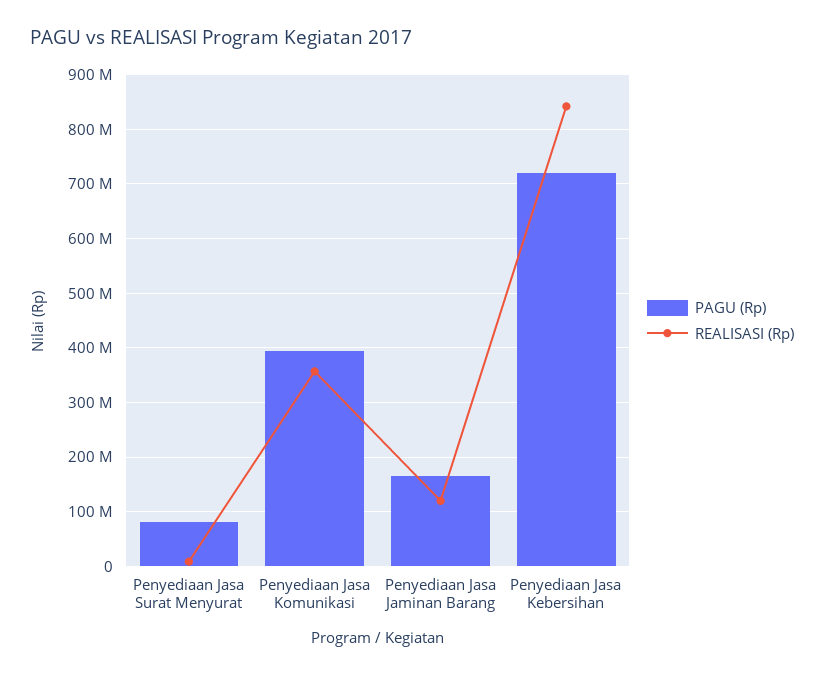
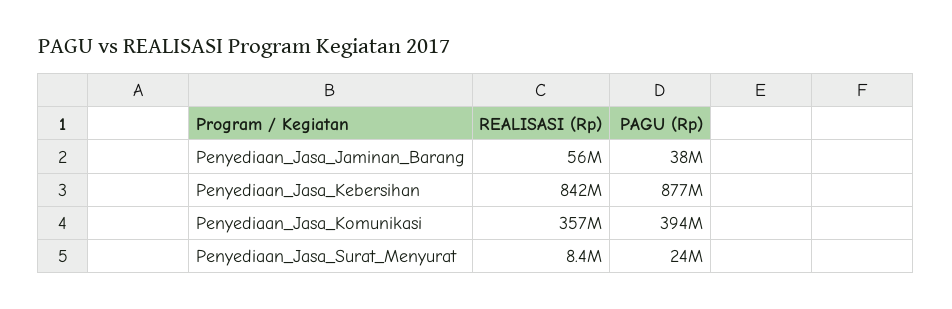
PAGU (Rp), Penyediaan Jasa Surat Menyurat: 80000000 -> 24000000
PAGU (Rp), Penyediaan Jasa Jaminan Barang: 160000000 -> 38000000
REALISASI (Rp), Penyediaan Jasa Jaminan Barang: 120000000 -> 56000000
PAGU (Rp), Penyediaan Jasa Kebersihan: 720000000 -> 877000000

